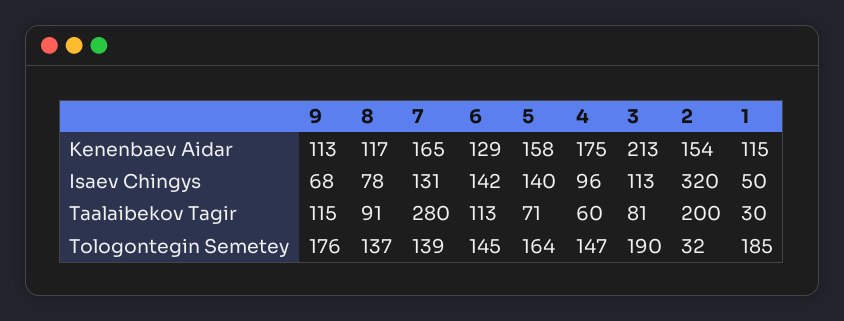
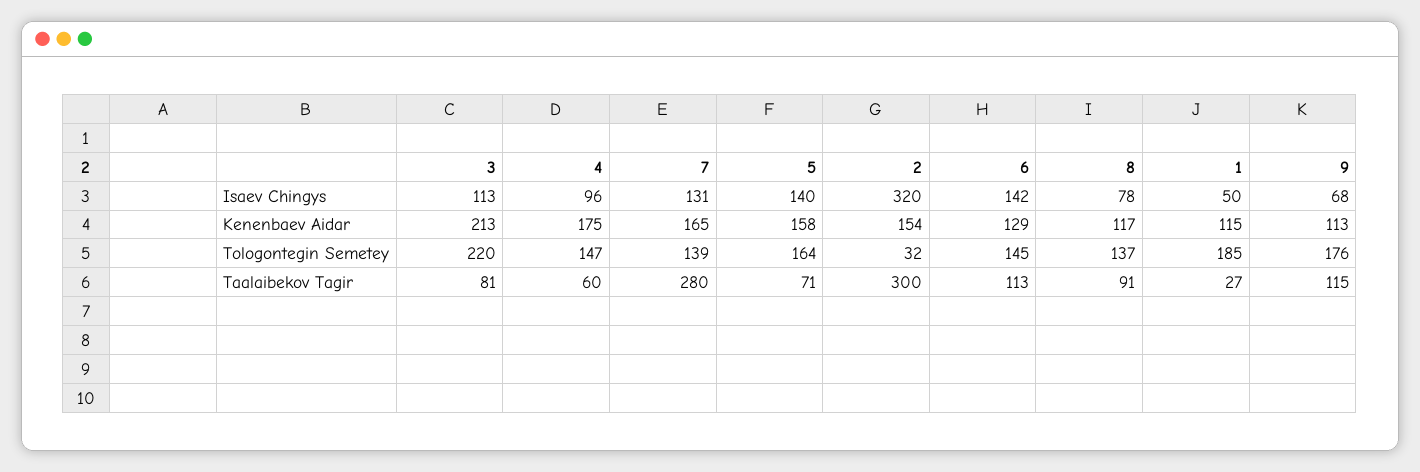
2, Taalaibekov Tagir: 200 -> 300
1, Taalaibekov Tagir: 30 -> 27
3, Tologontegin Semetey: 190 -> 220

